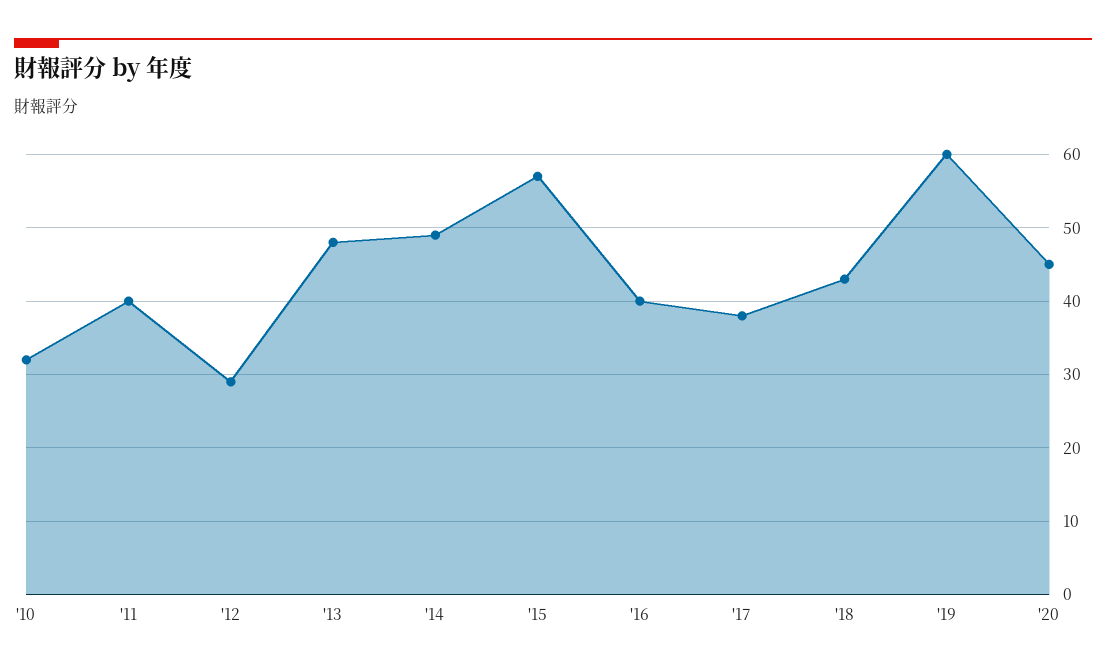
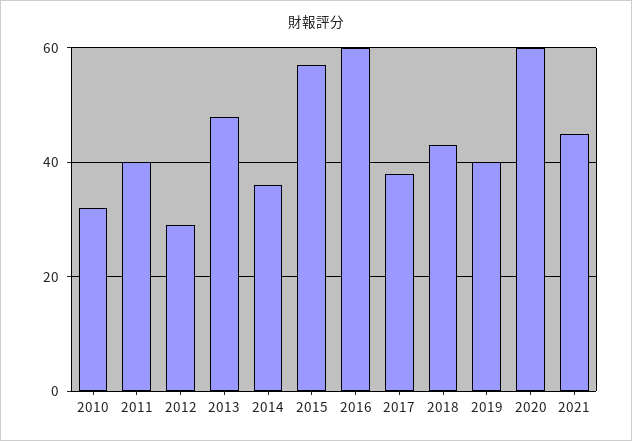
'14: 49 -> 35
'16: 40 -> 60
'19: 60 -> 40
'20: 45 -> 60
2021: none -> 45

